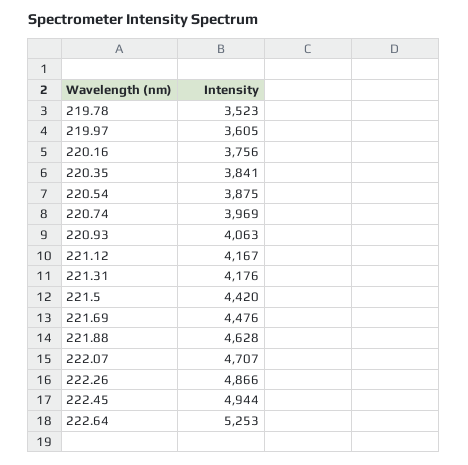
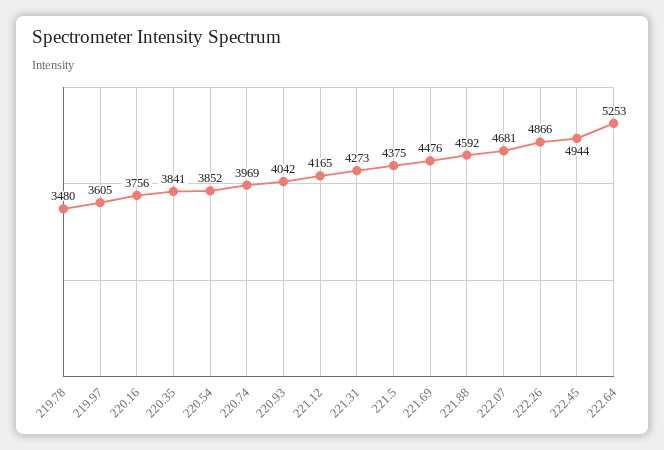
219.78: 3523 -> 3480
220.54: 3875 -> 3852
220.93: 4063 -> 4042
221.12: 4167 -> 4165
221.31: 4176 -> 4273
221.5: 4420 -> 4375
221.88: 4628 -> 4592
222.07: 4707 -> 4681

